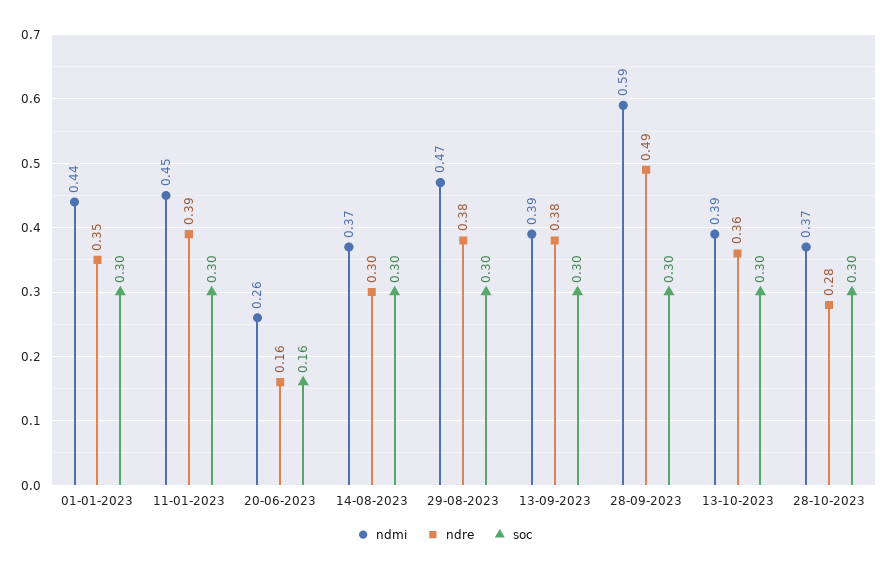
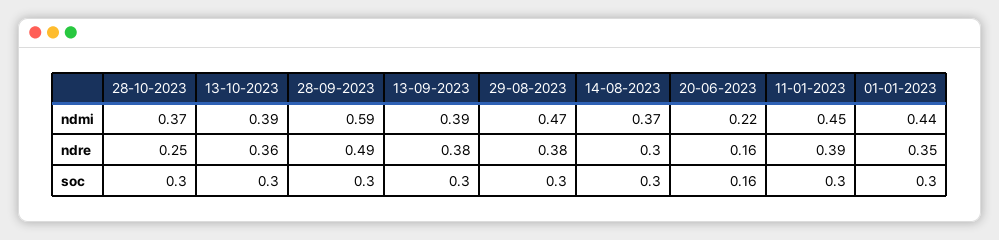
ndmi, 20-06-2023: 0.26 -> 0.22
ndre, 28-10-2023: 0.28 -> 0.25

